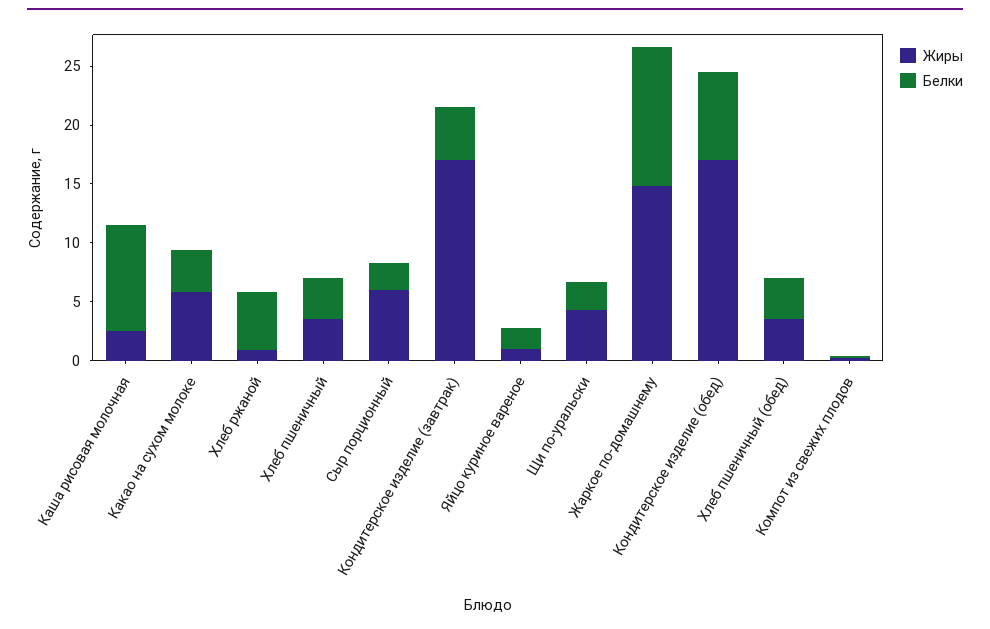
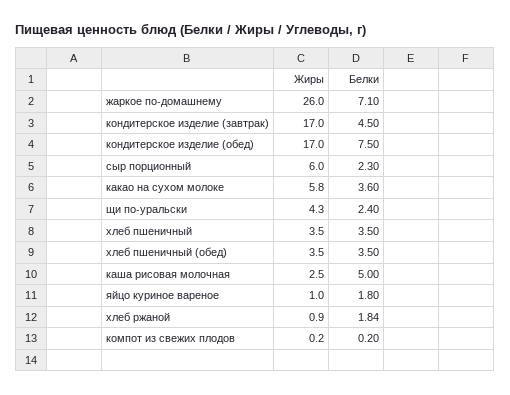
Белки, Каша рисовая молочная: 9 -> 5
Белки, Хлеб ржаной: 5 -> 1.84
Жиры, Жаркое по-домашнему: 15 -> 26
Белки, Жаркое по-домашнему: 12 -> 7.1

